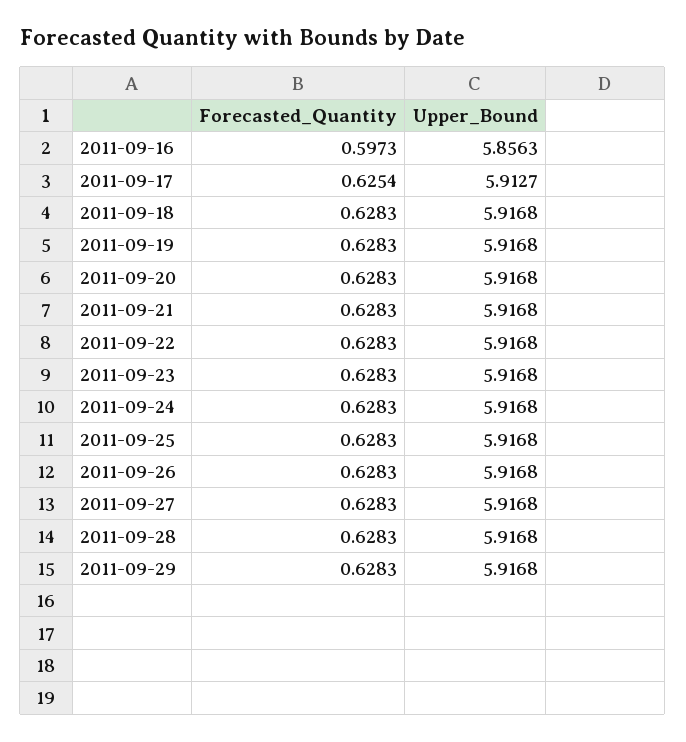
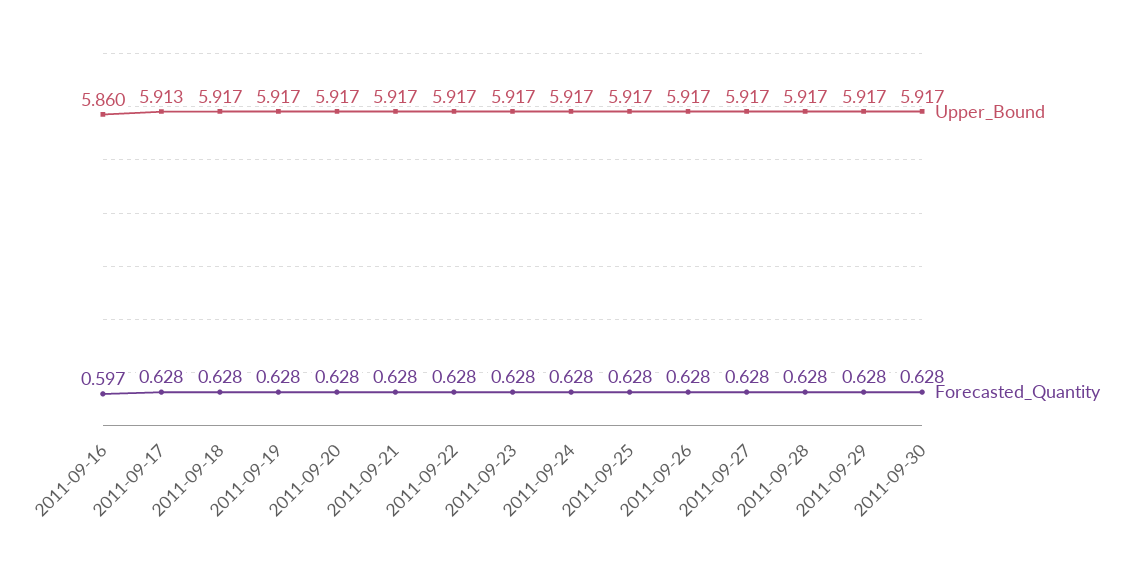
Upper_Bound, 2011-09-16: 5.8563 -> 5.86
Forecasted_Quantity, 2011-09-17: 0.6254 -> 0.628
Upper_Bound, 2011-09-30: none -> 5.917
Forecasted_Quantity, 2011-09-30: none -> 0.628

